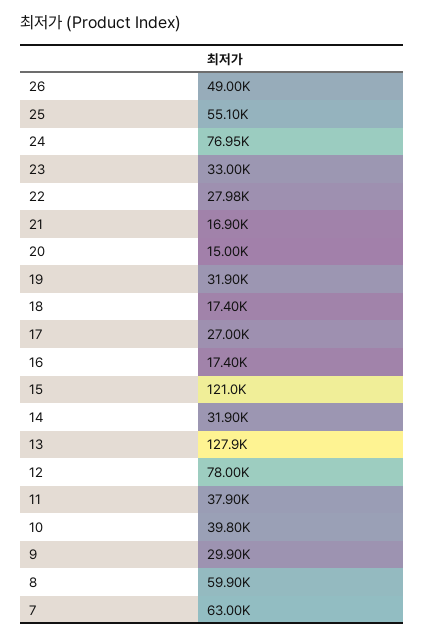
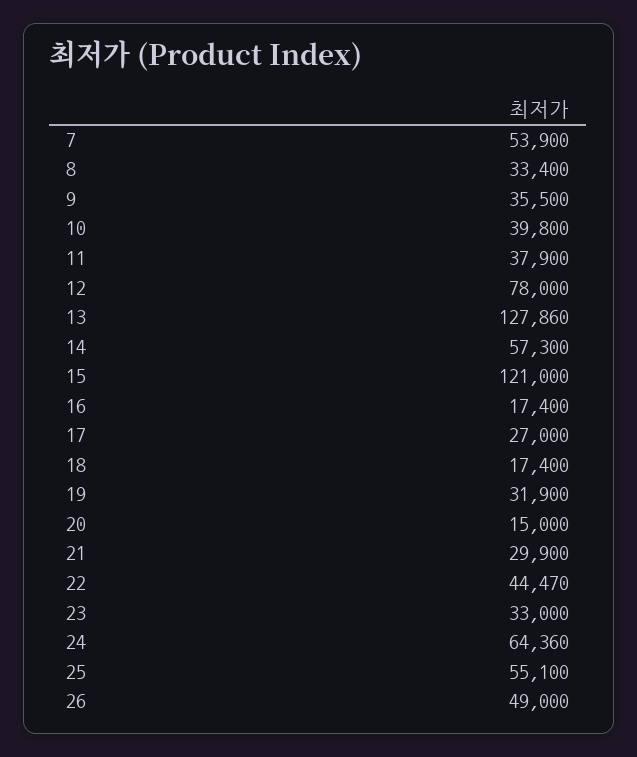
24: 76950 -> 64360
22: 27980 -> 44470
21: 16900 -> 29900
14: 31900 -> 57300
9: 29900 -> 35500
8: 59900 -> 33400
7: 63000 -> 53900

